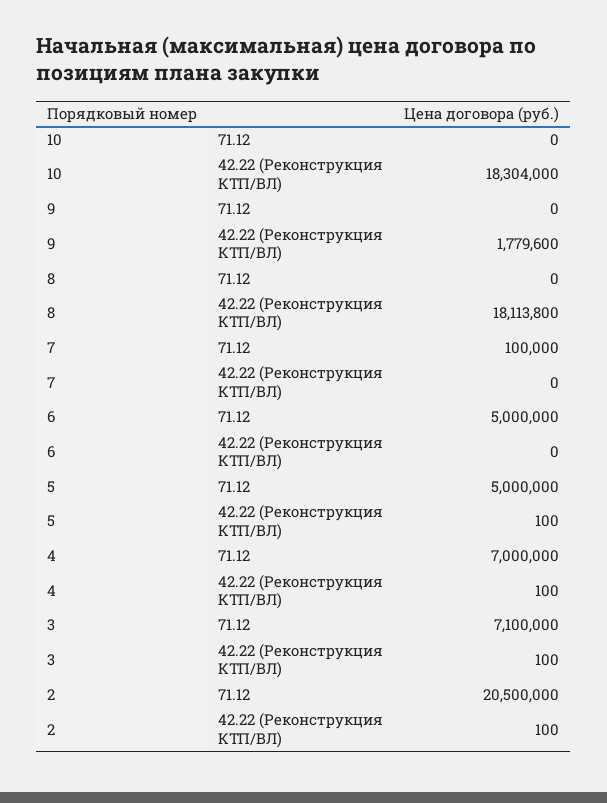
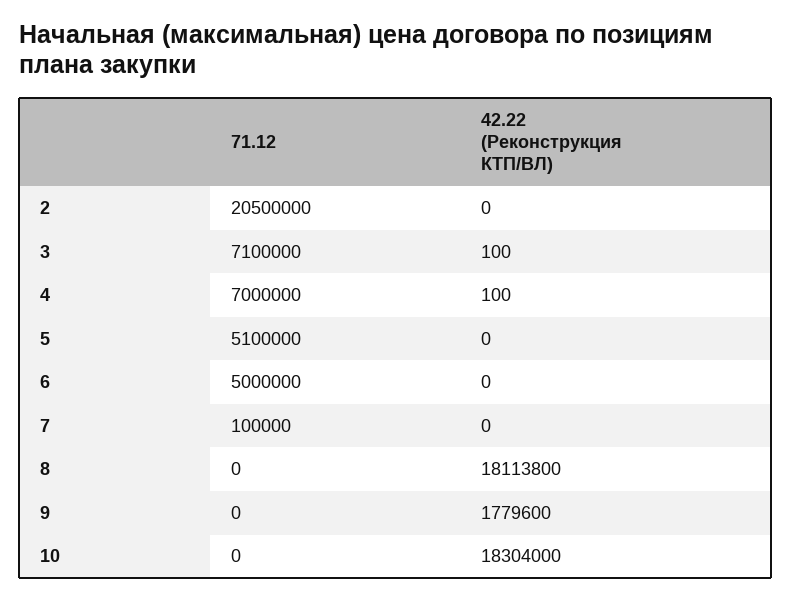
5, 71.12: 5000000 -> 5100000
5, 42.22 (Реконструкция КТП/ВЛ): 100 -> 0
2, 42.22 (Реконструкция КТП/ВЛ): 100 -> 0

